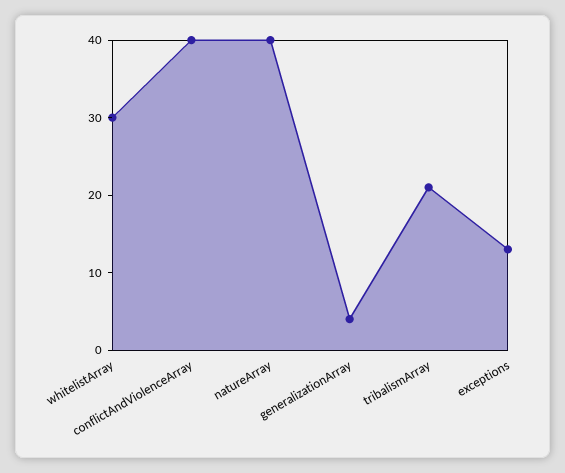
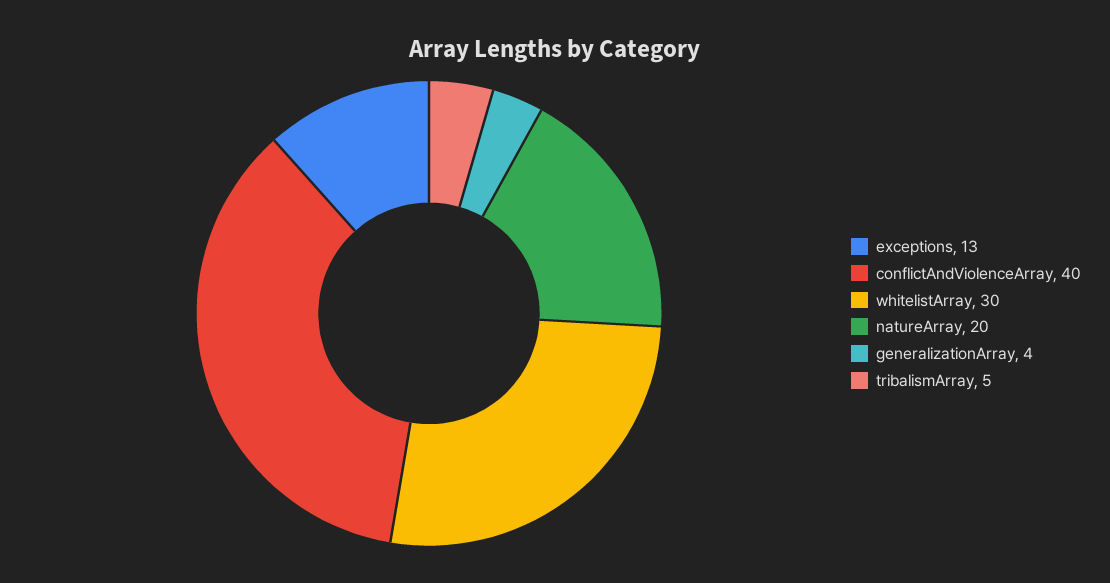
natureArray: 40 -> 20
tribalismArray: 20 -> 5

